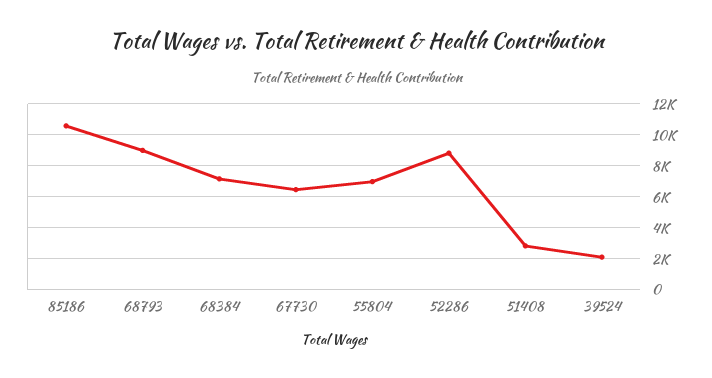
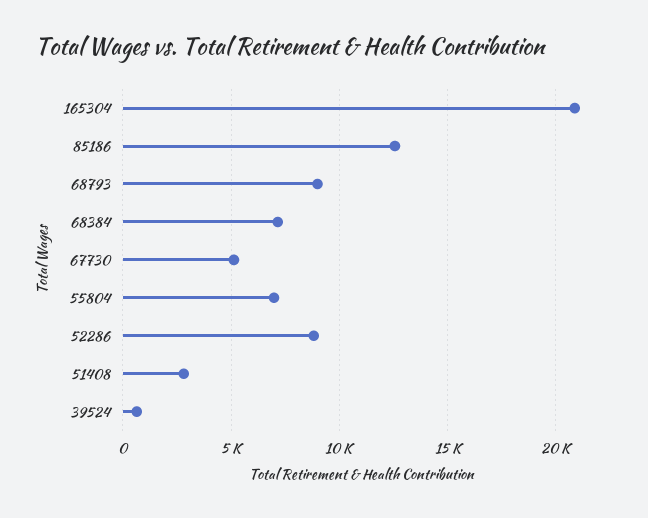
85186: 10500 -> 12500
67730: 6500 -> 5000
39524: 2000 -> 500
165304: none -> 21000

